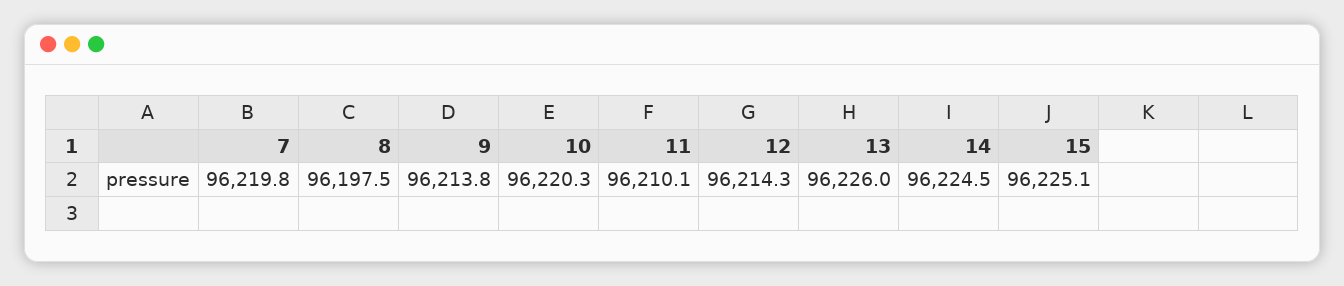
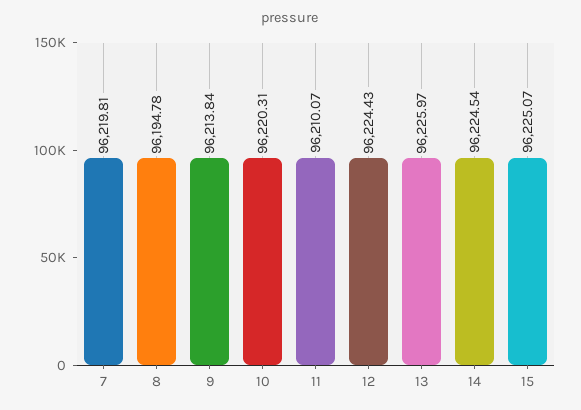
8: 96197.5 -> 96194.78
12: 96214.3 -> 96224.43

